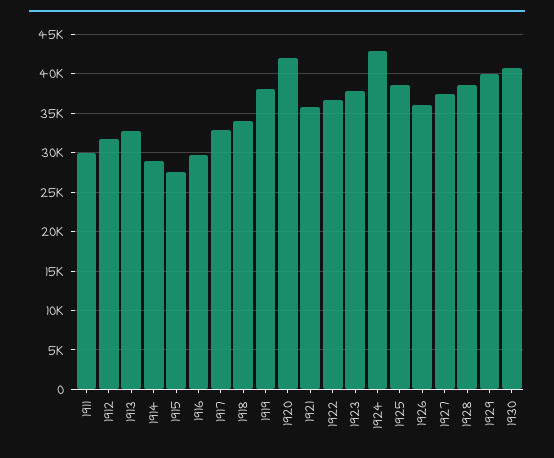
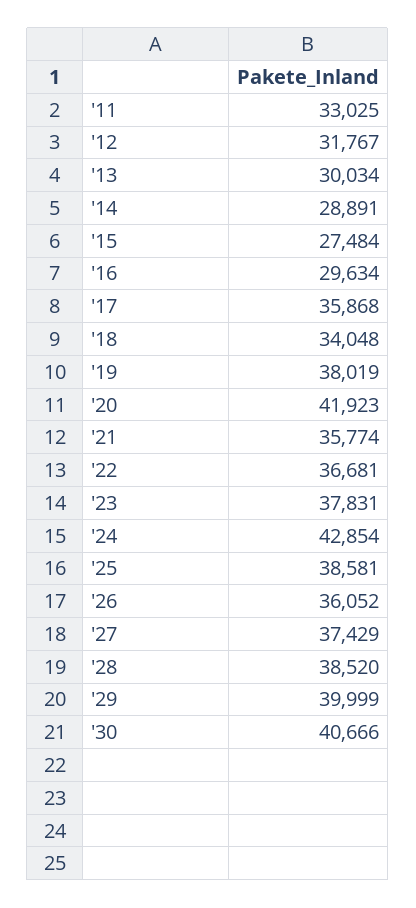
1911: 30000 -> 33025
1913: 33000 -> 30034
1917: 33000 -> 35868

